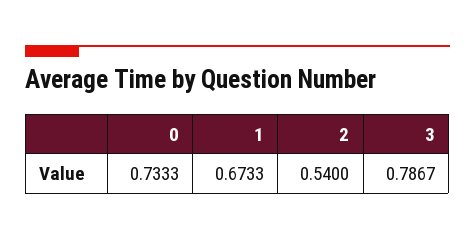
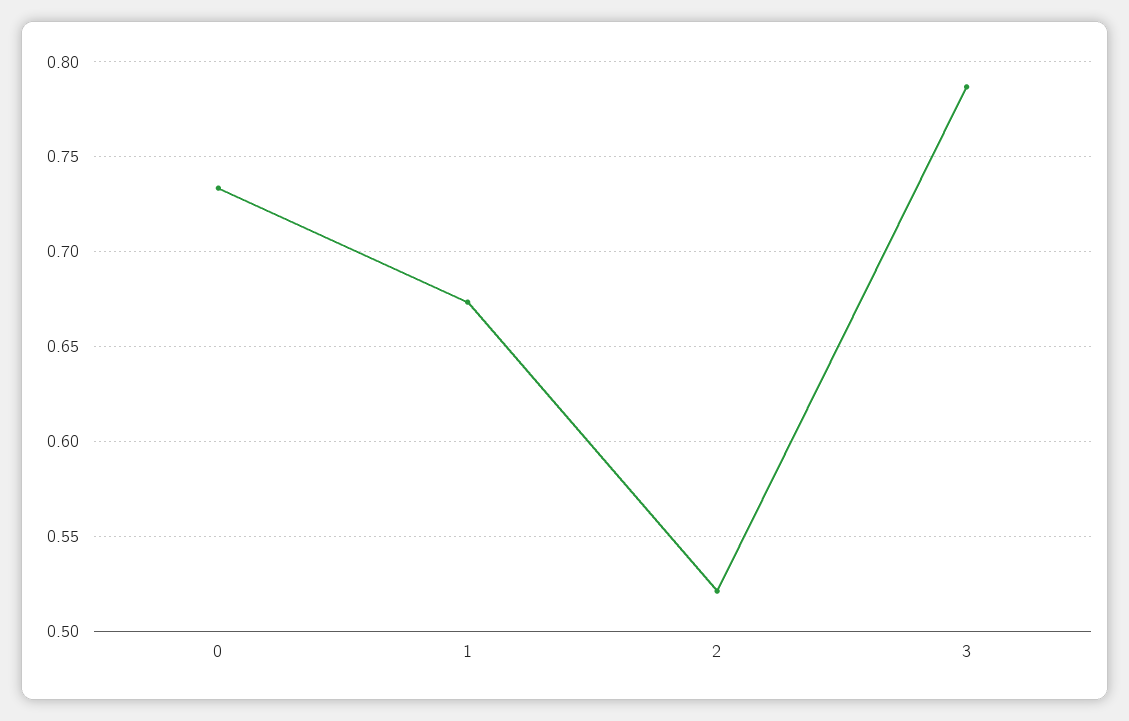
2: 0.54 -> 0.52

